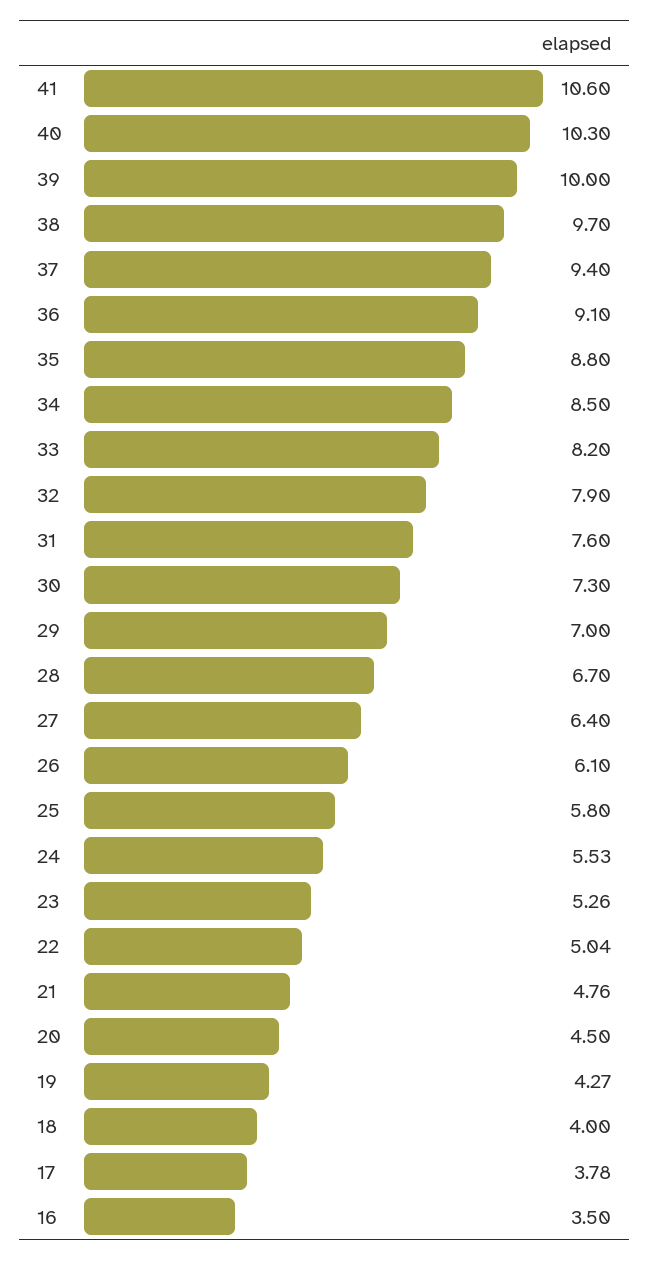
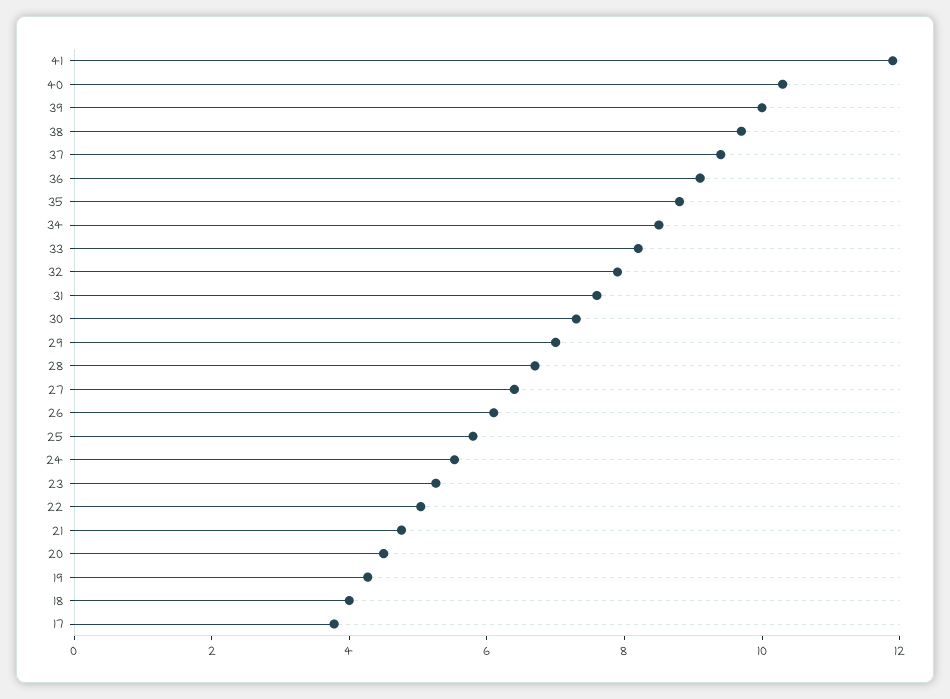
41: 10.6 -> 12
16: 3.5 -> none

